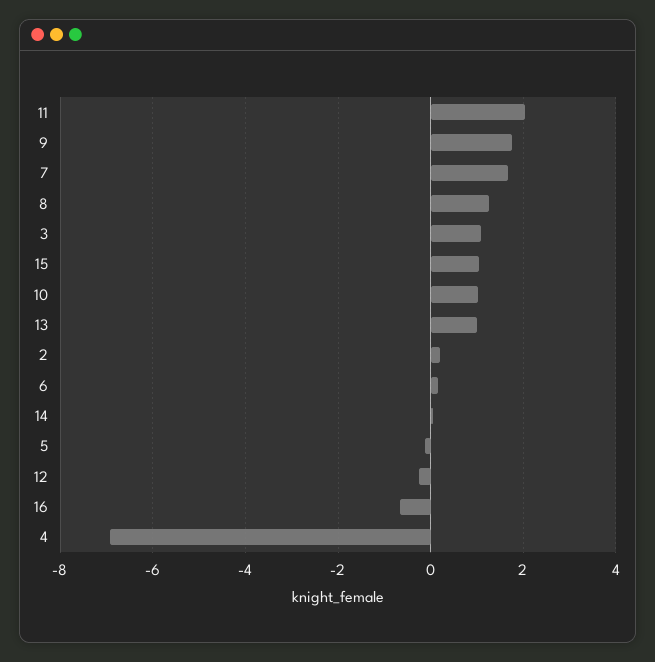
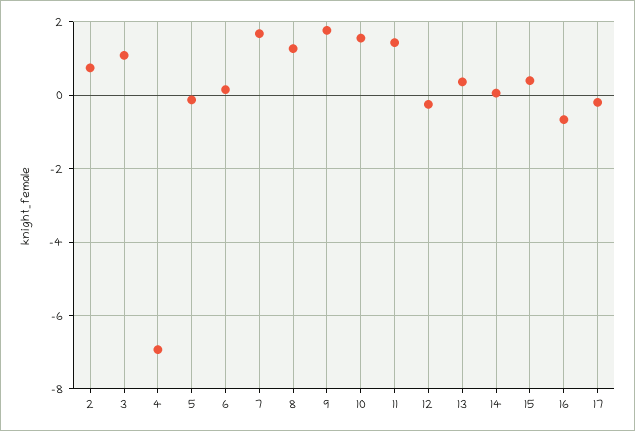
11: 2 -> 1.4
15: 1 -> 0.4
10: 1 -> 1.6
13: 1 -> 0.4
2: 0.2 -> 0.8
17: none -> -0.2

